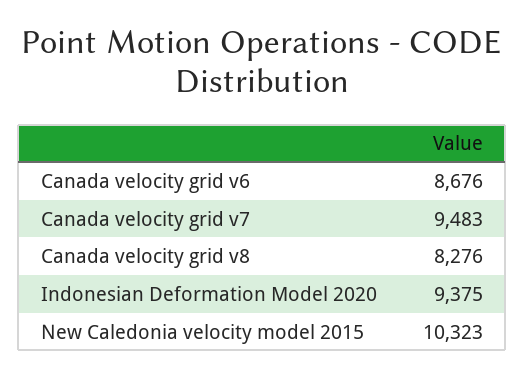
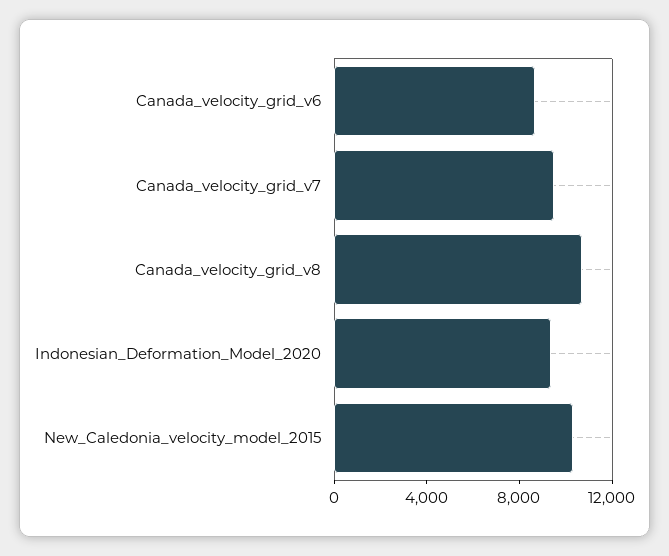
Canada velocity grid v8: 8276 -> 11000

